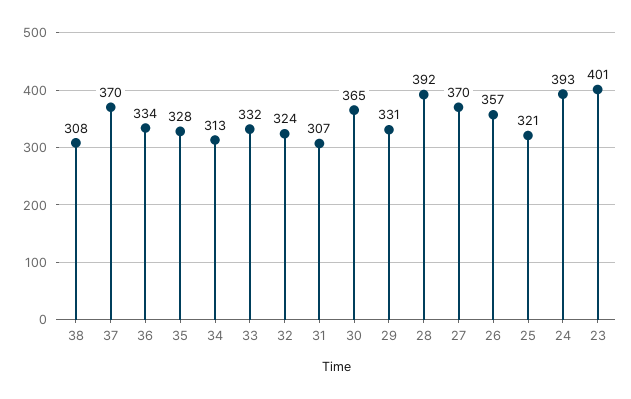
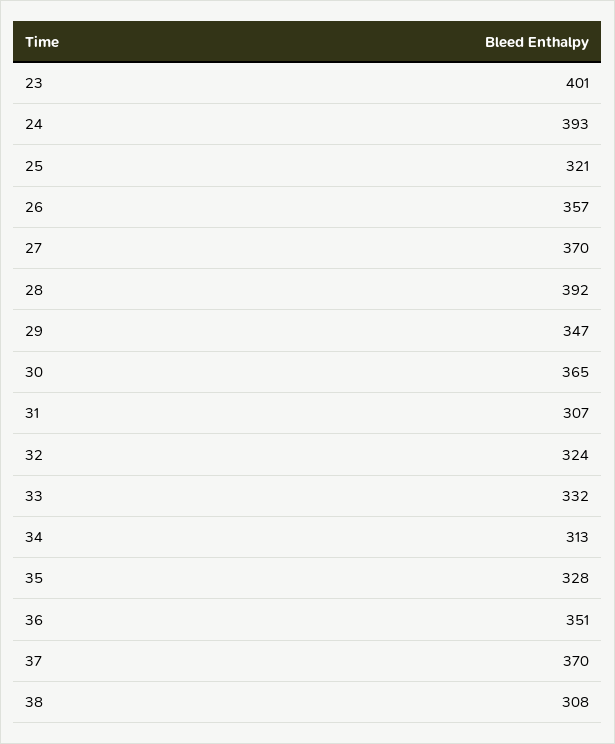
36: 334 -> 351
29: 331 -> 347

